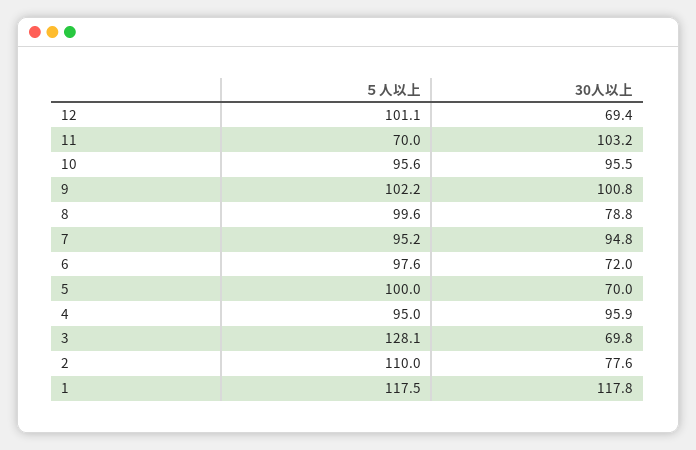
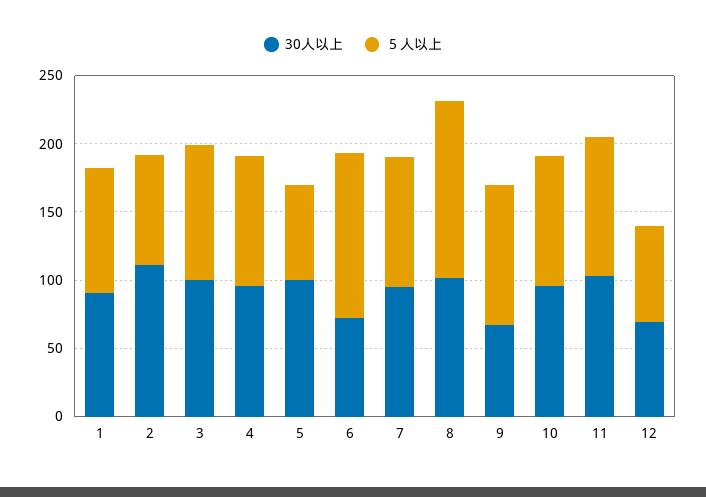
５人以上, 12: 101.1 -> 70
５人以上, 11: 70 -> 100
30人以上, 9: 100.8 -> 70
５人以上, 8: 99.6 -> 130
30人以上, 8: 78.8 -> 100
５人以上, 6: 97.6 -> 120
５人以上, 5: 100 -> 70
30人以上, 5: 70 -> 100
５人以上, 3: 128.1 -> 100
30人以上, 3: 69.8 -> 100
５人以上, 2: 110 -> 80
30人以上, 2: 77.6 -> 110
５人以上, 1: 117.5 -> 90
30人以上, 1: 117.8 -> 90

